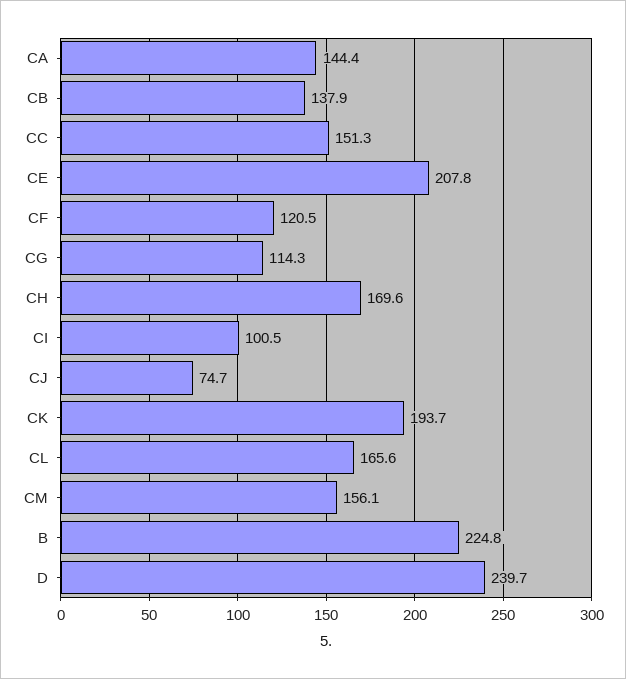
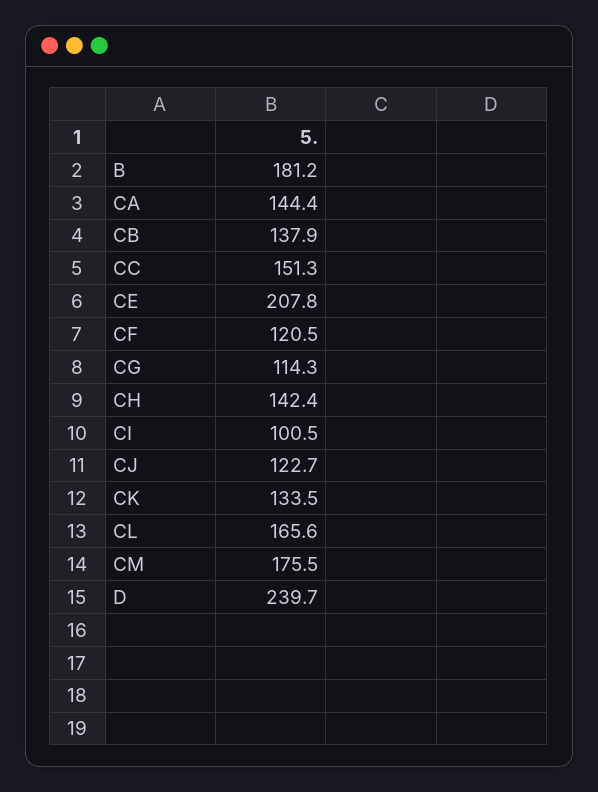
CH: 169.6 -> 142.4
CJ: 74.7 -> 122.7
CK: 193.7 -> 133.5
CM: 156.1 -> 175.5
B: 224.8 -> 181.2

